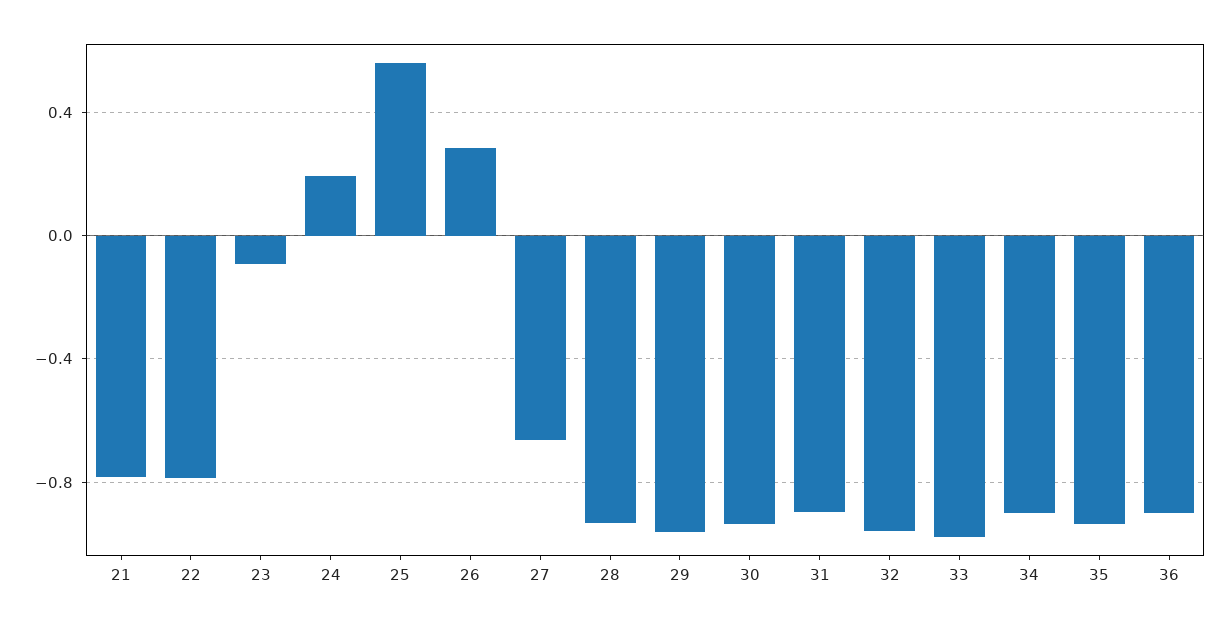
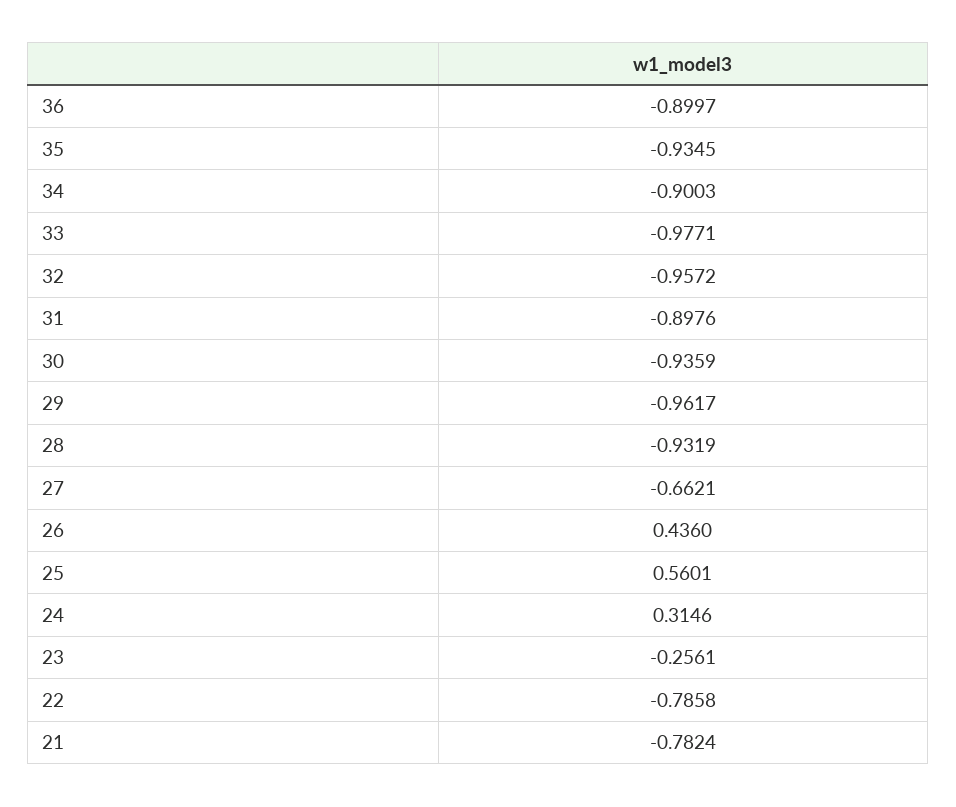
23: -0.1 -> -0.2561
24: 0.2 -> 0.3146
26: 0.3 -> 0.436

